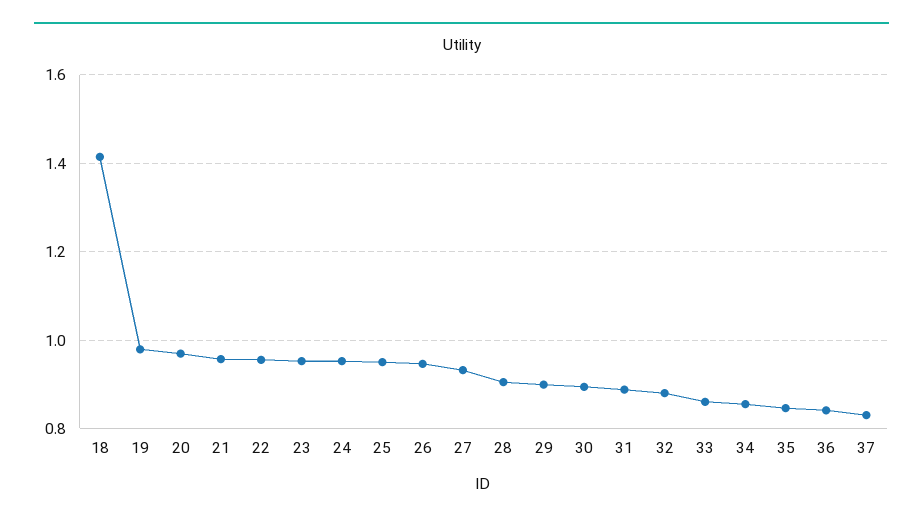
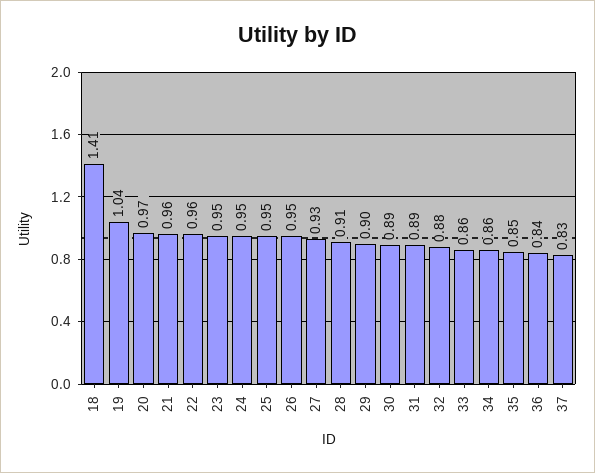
19: 0.98 -> 1.04

